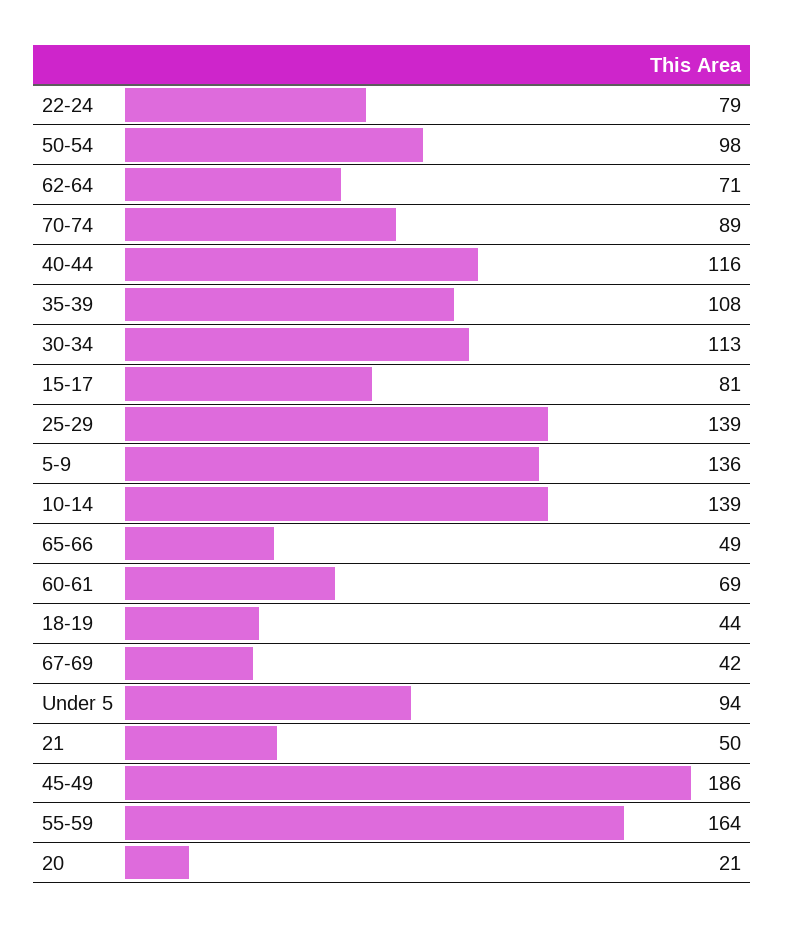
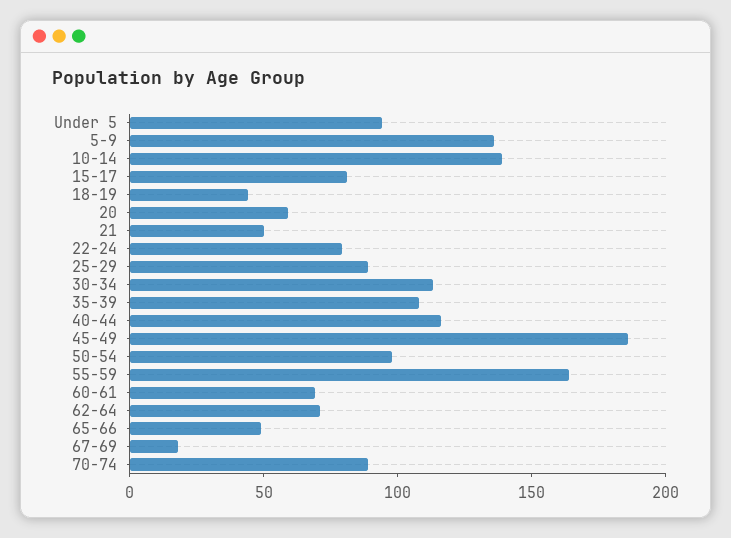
25-29: 139 -> 90
67-69: 42 -> 20
20: 21 -> 60

